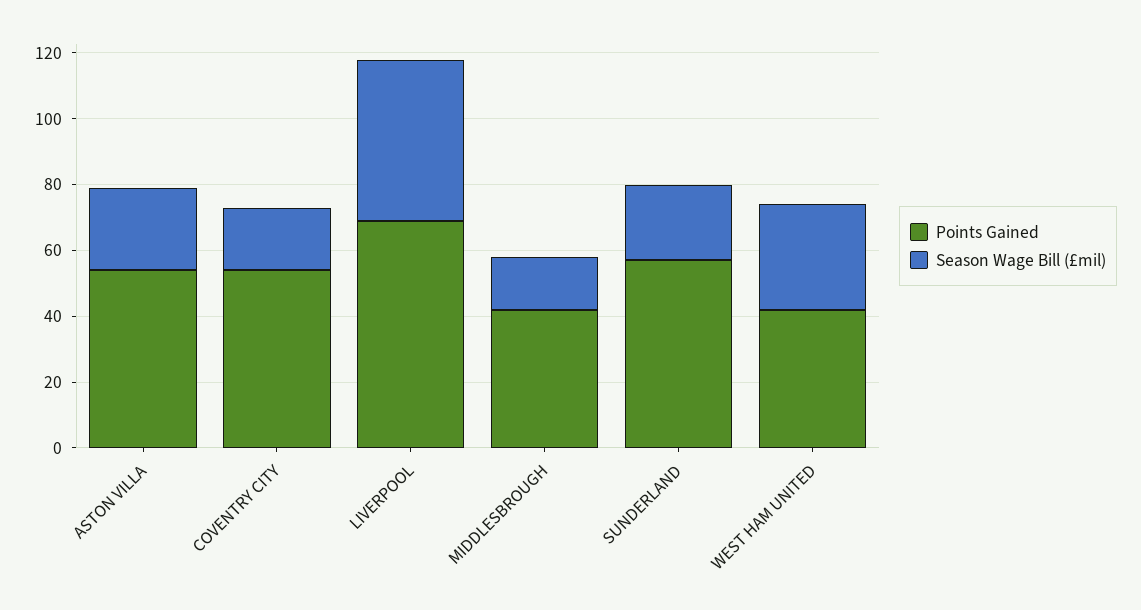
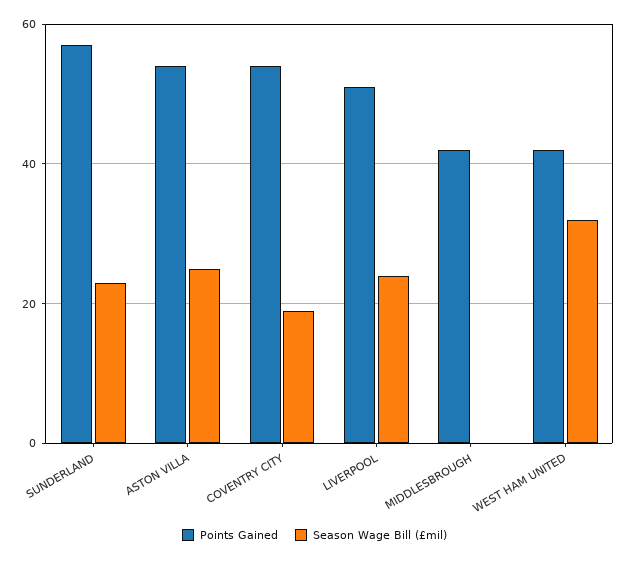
Points Gained, LIVERPOOL: 70 -> 50
Season Wage Bill (£mil), LIVERPOOL: 50 -> 25
Season Wage Bill (£mil), MIDDLESBROUGH: 15 -> 0

